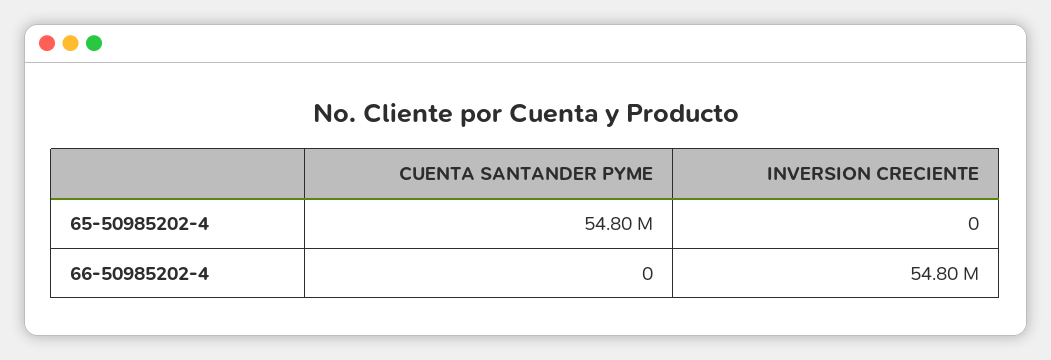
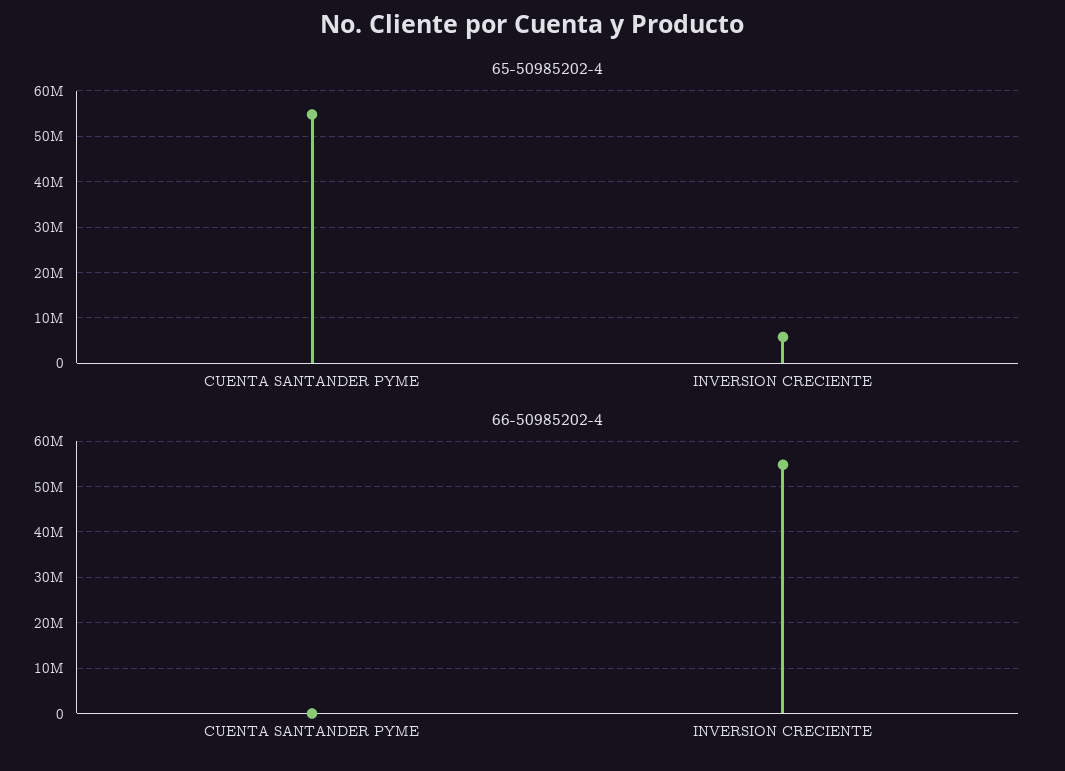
65-50985202-4, INVERSION CRECIENTE: 0 -> 6000000

